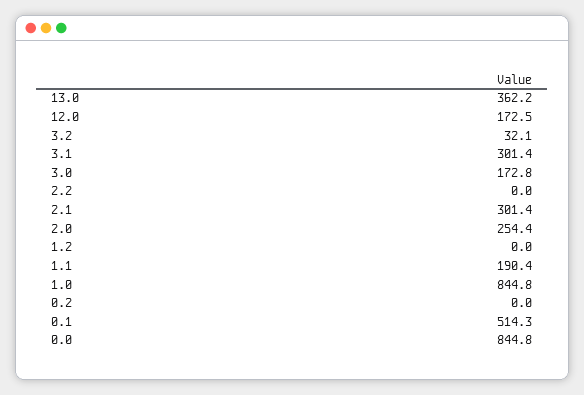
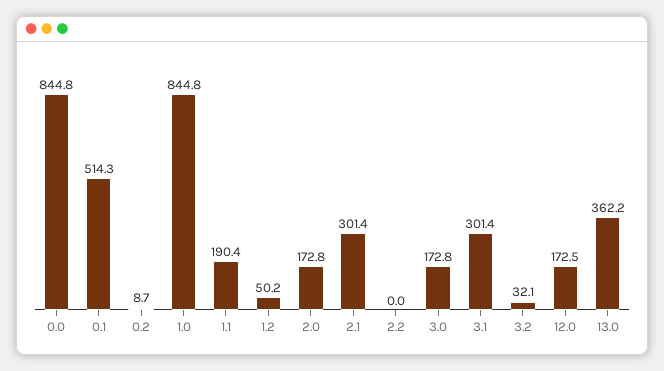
2.0: 254.4 -> 172.8
1.2: 0 -> 50.2
0.2: 0 -> 8.7

